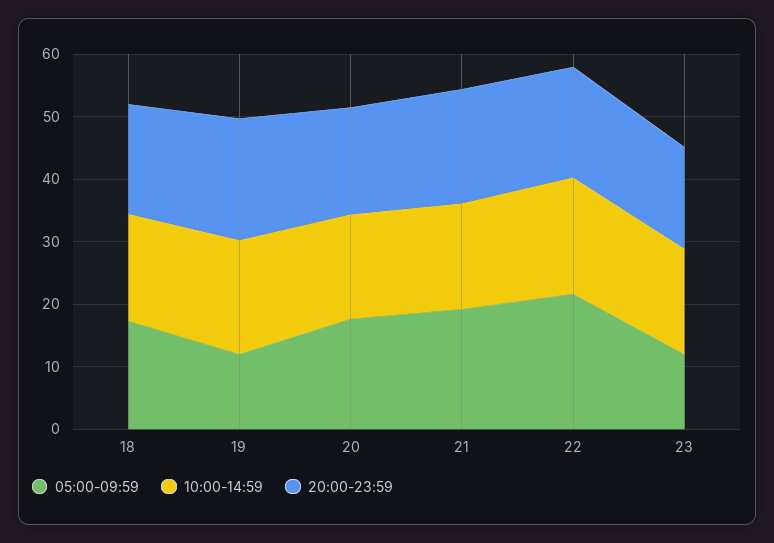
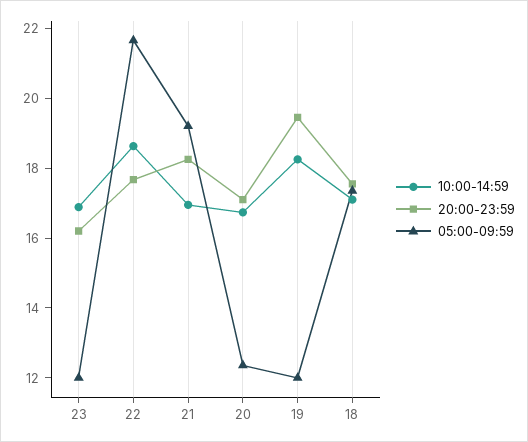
05:00-09:59, 20: 18 -> 12.5

